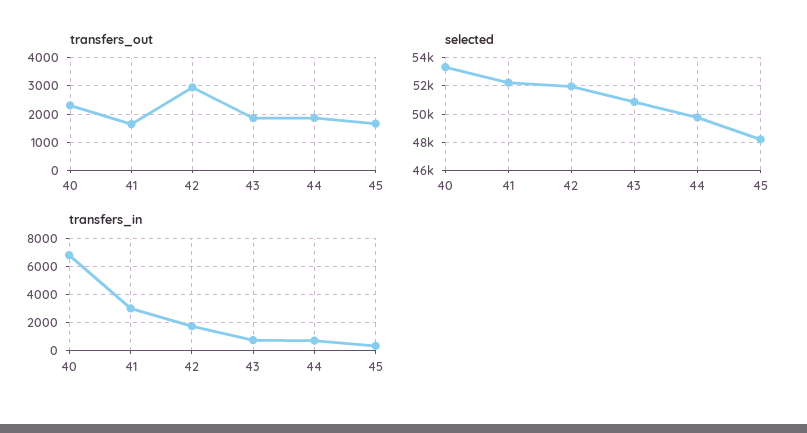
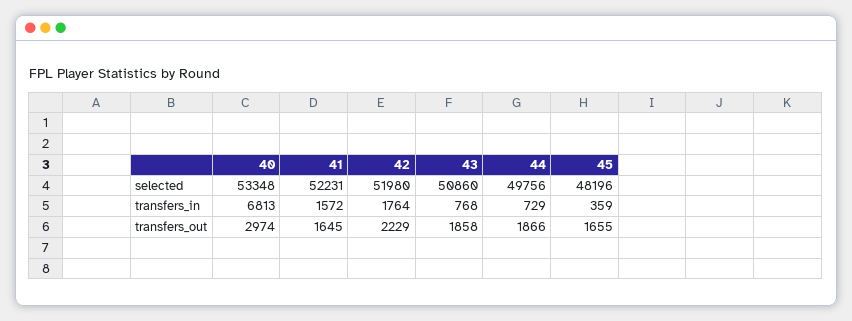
transfers_out, 40: 2250 -> 2974
transfers_out, 42: 3000 -> 2229
transfers_in, 41: 3000 -> 1572

